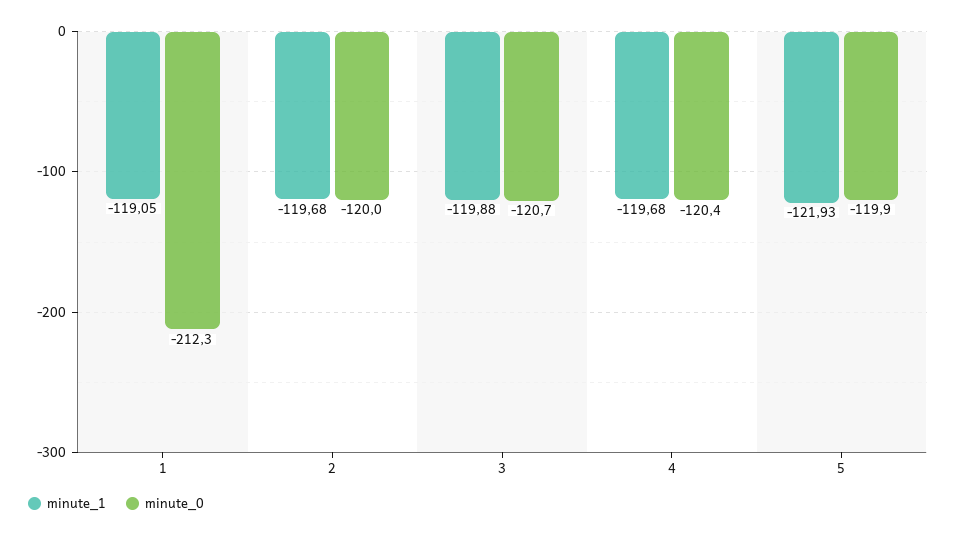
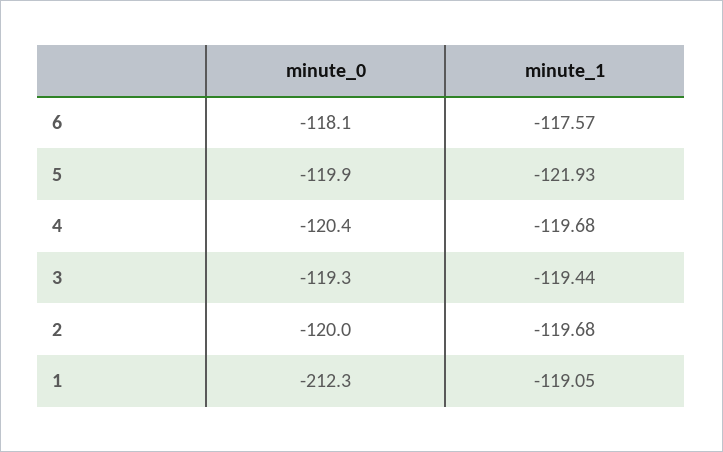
minute_1, 3: -119.88 -> -119.44
minute_0, 3: -120.7 -> -119.3
minute_0, 6: none -> -118.1
minute_1, 6: none -> -117.57

